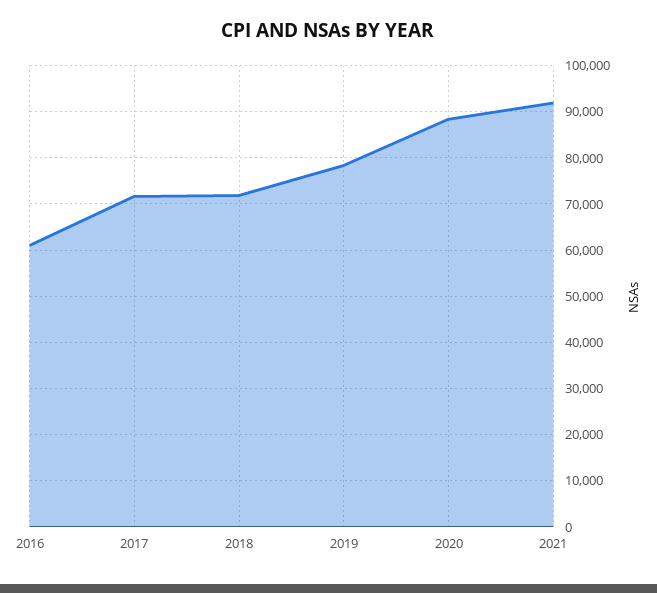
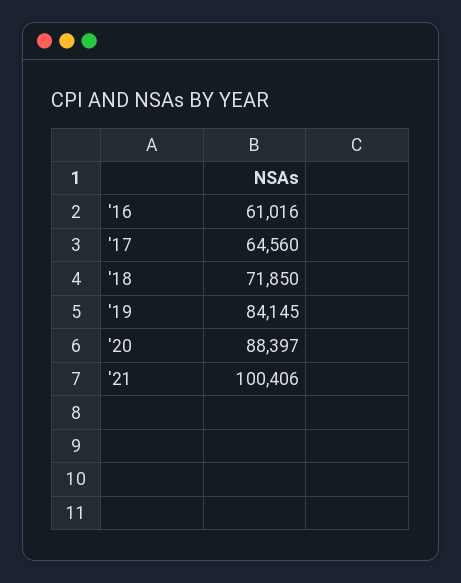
2017: 72000 -> 64560
2019: 78000 -> 84145
2021: 92000 -> 100406

